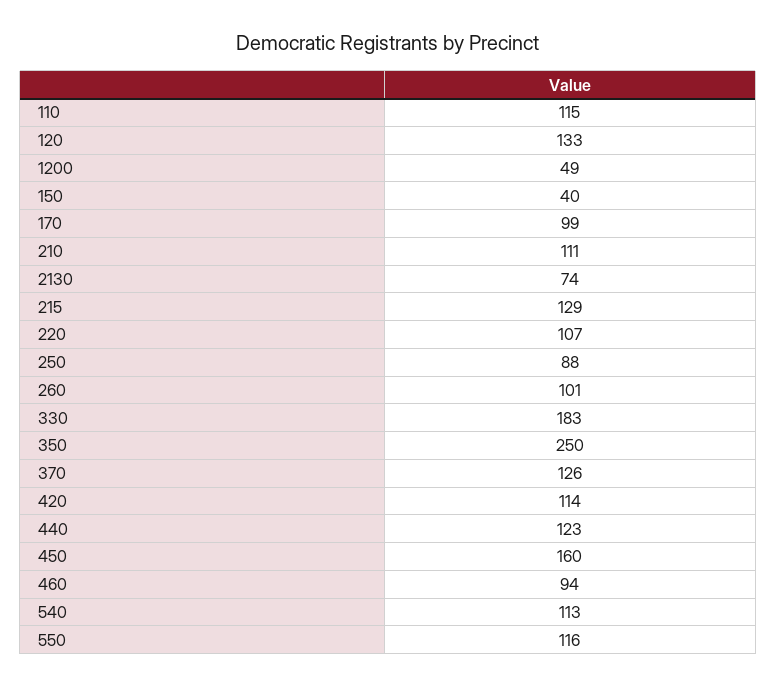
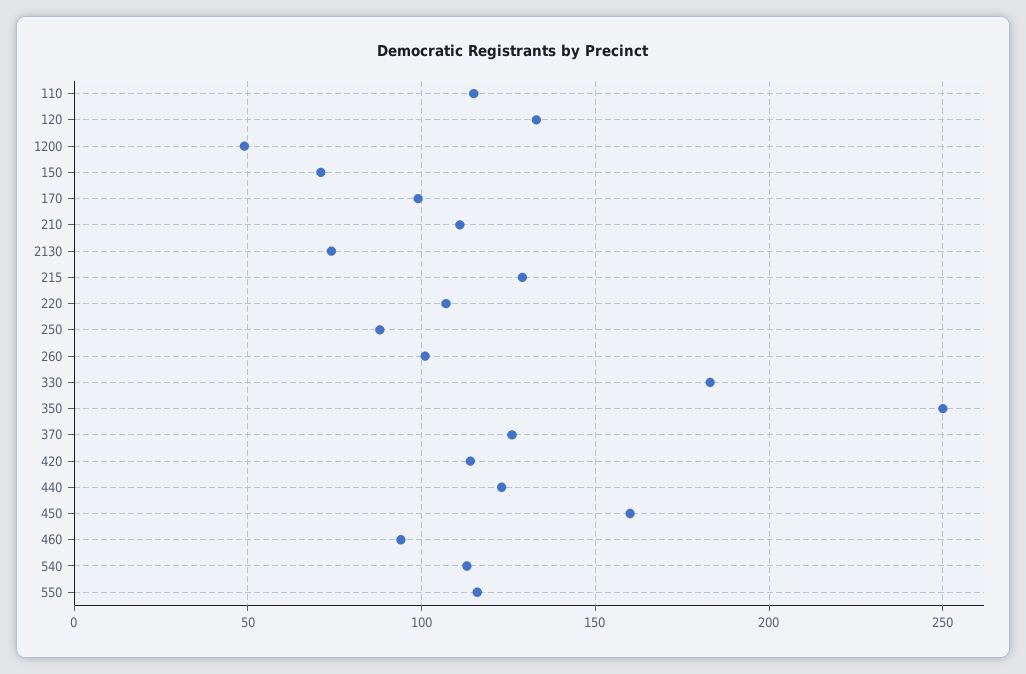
150: 40 -> 70

